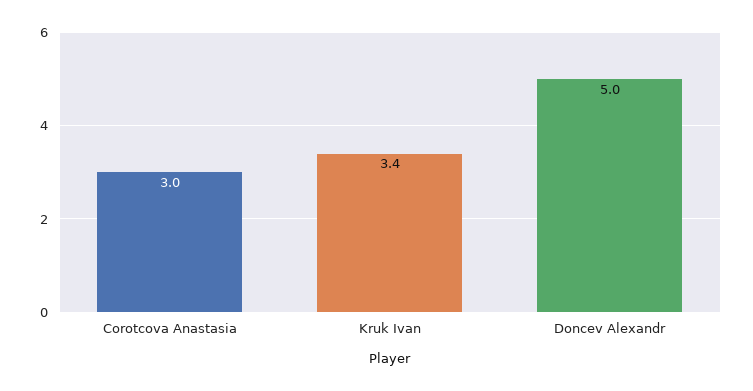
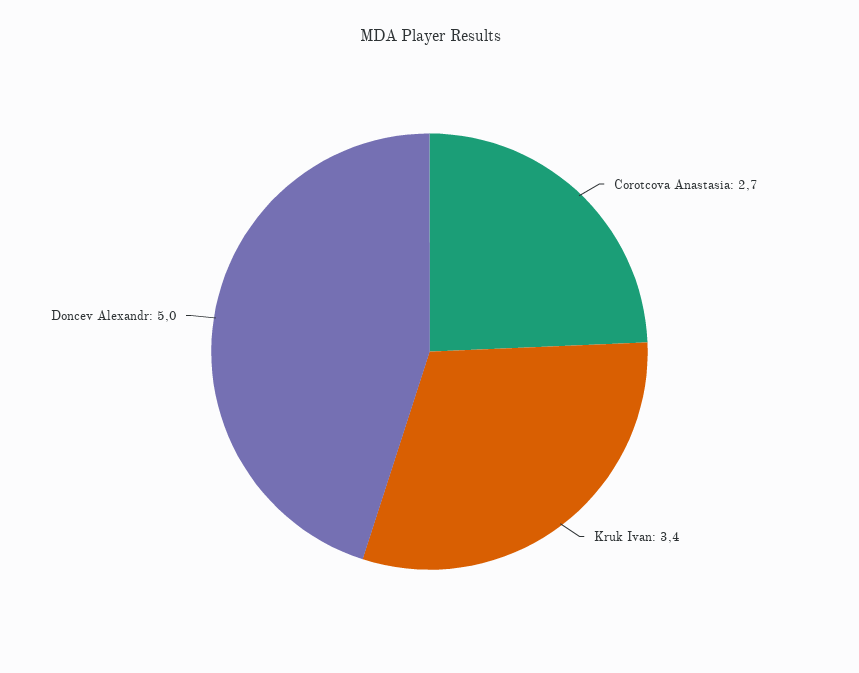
Corotcova Anastasia: 3 -> 2.7

